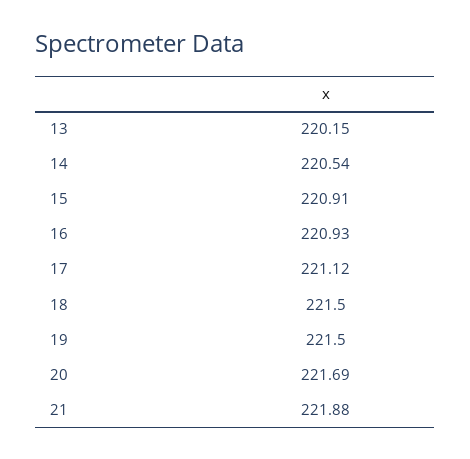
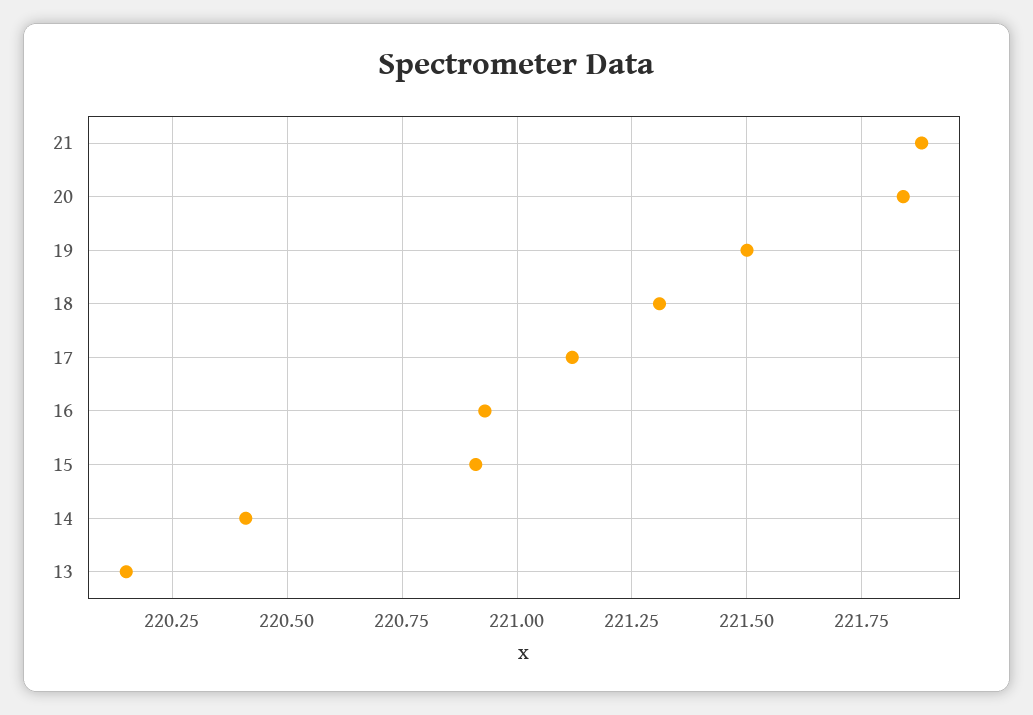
14: 220.54 -> 220.4
18: 221.5 -> 221.3
20: 221.69 -> 221.85

